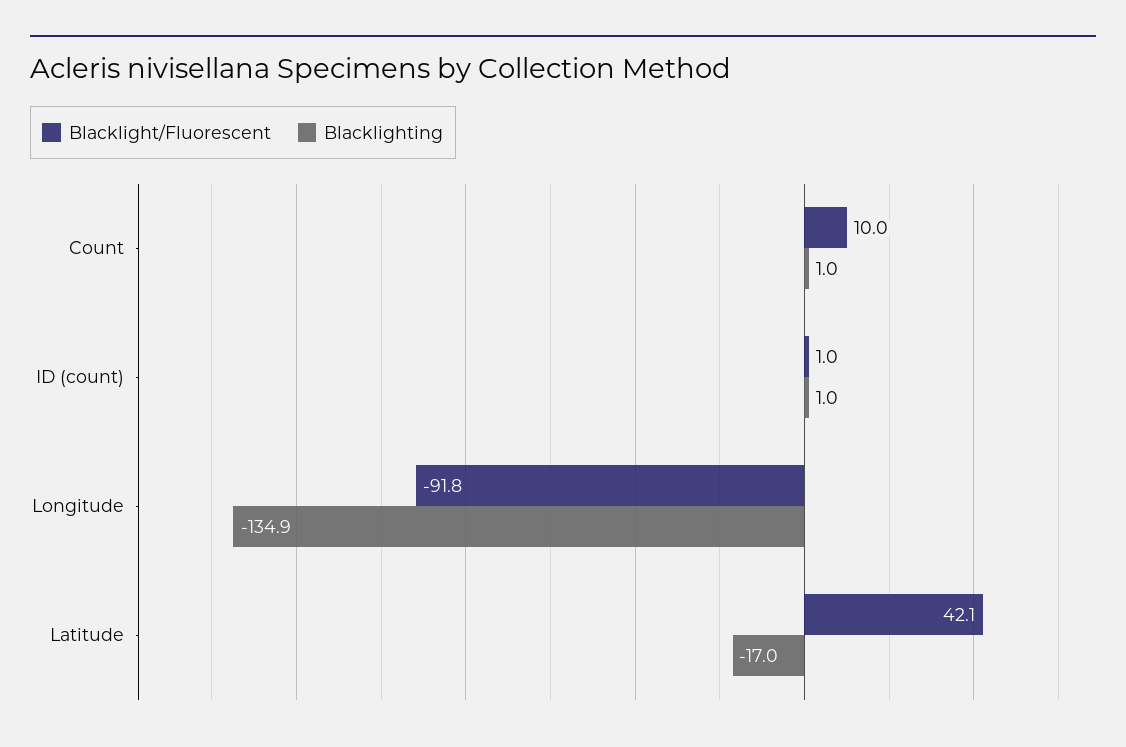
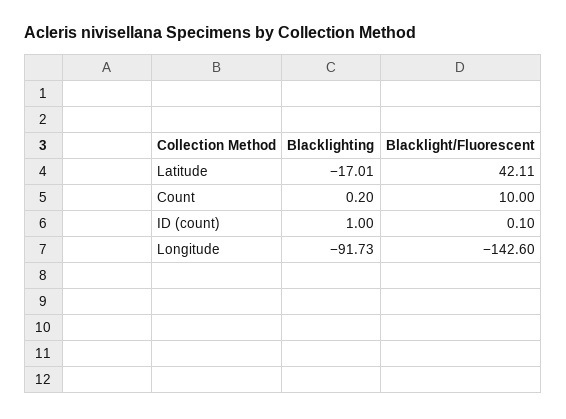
Blacklighting, Count: 1 -> 0.2
Blacklight/Fluorescent, ID (count): 1 -> 0.1
Blacklight/Fluorescent, Longitude: -91.8 -> -142.6
Blacklighting, Longitude: -134.9 -> -91.73

